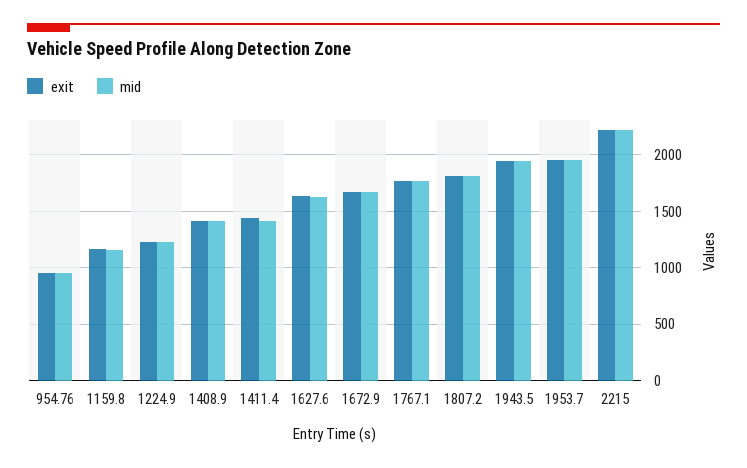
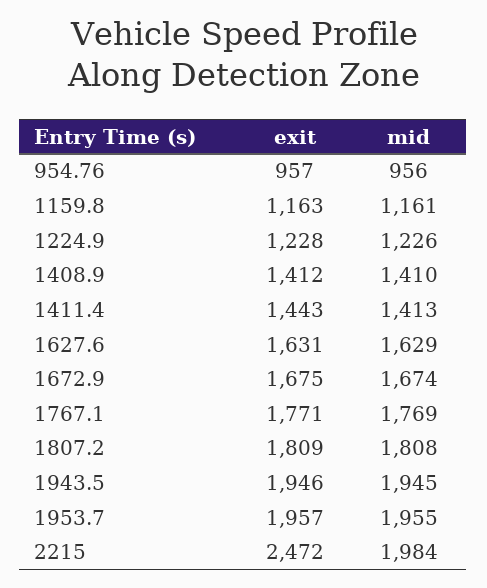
exit, 2215: 2200 -> 2472
mid, 2215: 2200 -> 1984

